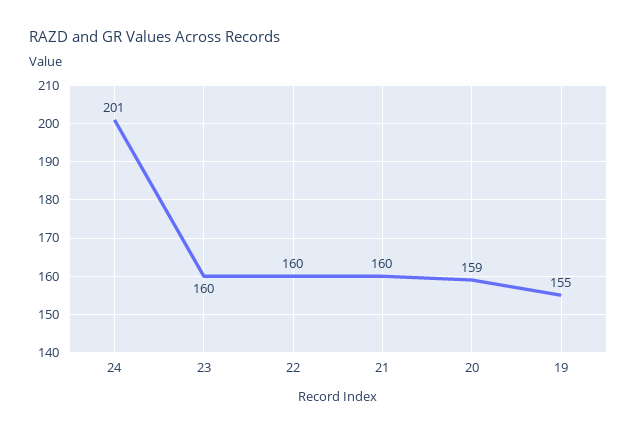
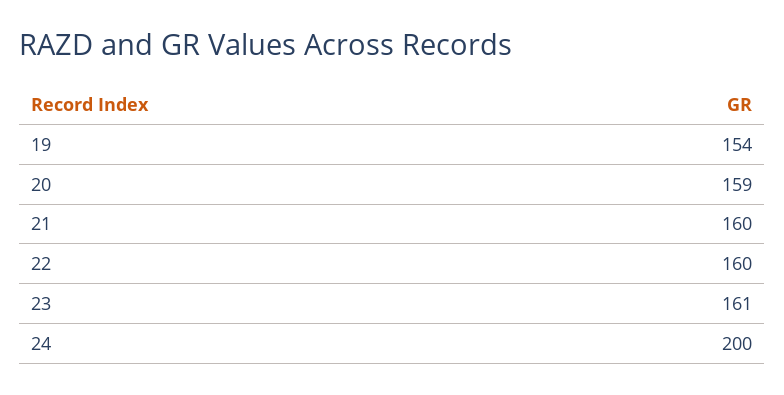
24: 201 -> 200
23: 160 -> 161
19: 155 -> 154

